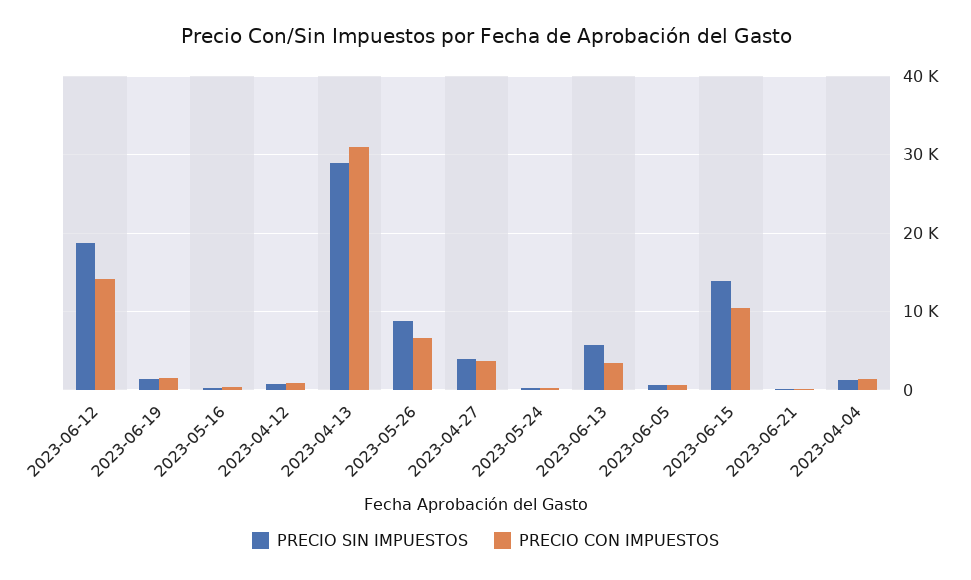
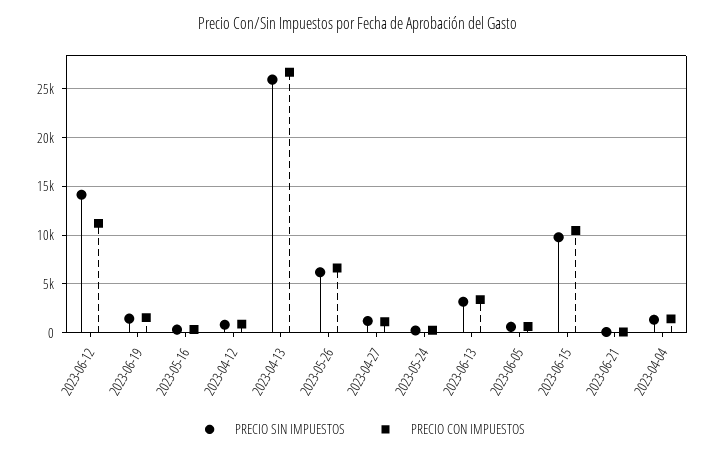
PRECIO SIN IMPUESTOS, 2023-06-12: 19000 -> 14000
PRECIO CON IMPUESTOS, 2023-06-12: 14000 -> 11000
PRECIO SIN IMPUESTOS, 2023-04-13: 29000 -> 26000
PRECIO CON IMPUESTOS, 2023-04-13: 31000 -> 27000
PRECIO SIN IMPUESTOS, 2023-05-26: 9000 -> 6000
PRECIO SIN IMPUESTOS, 2023-04-27: 4000 -> 1000
PRECIO CON IMPUESTOS, 2023-04-27: 4000 -> 1000
PRECIO SIN IMPUESTOS, 2023-06-13: 6000 -> 3000
PRECIO SIN IMPUESTOS, 2023-06-15: 14000 -> 10000

